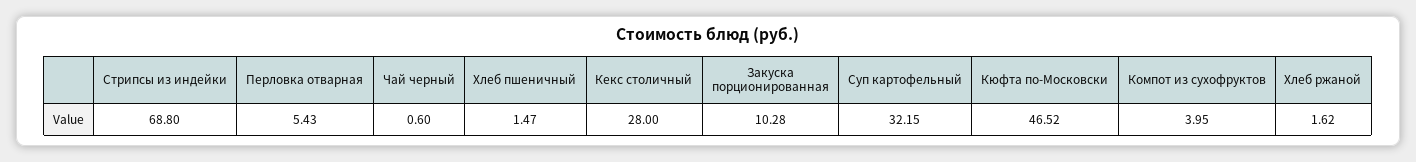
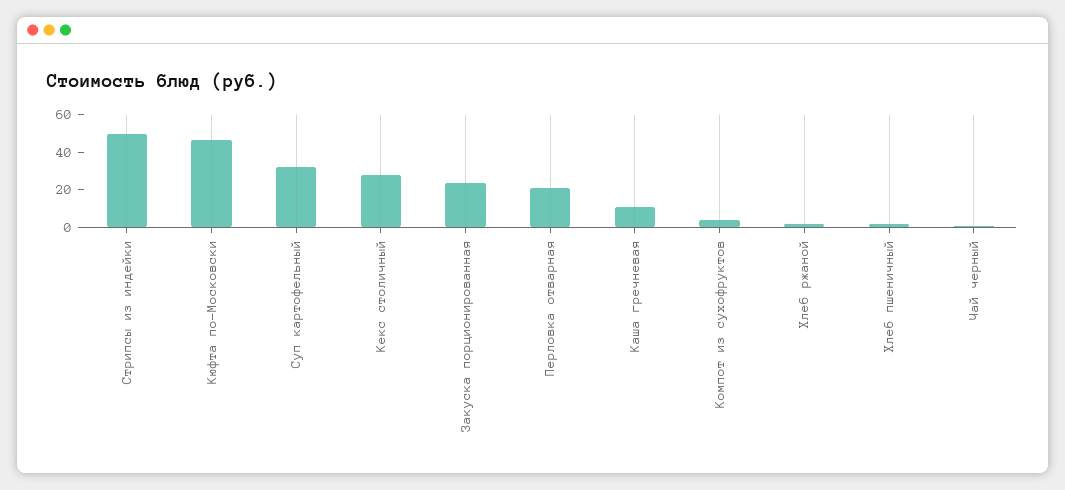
Стрипсы из индейки: 68.8 -> 50
Перловка отварная: 5.43 -> 20
Закуска порционированная: 10.28 -> 25
Каша гречневая: none -> 10

